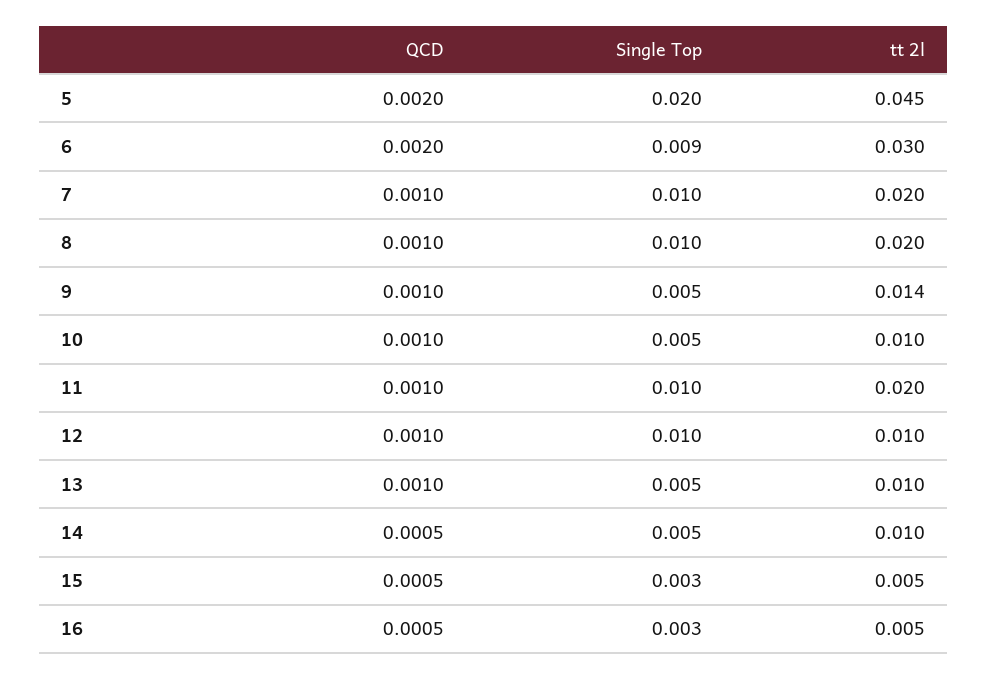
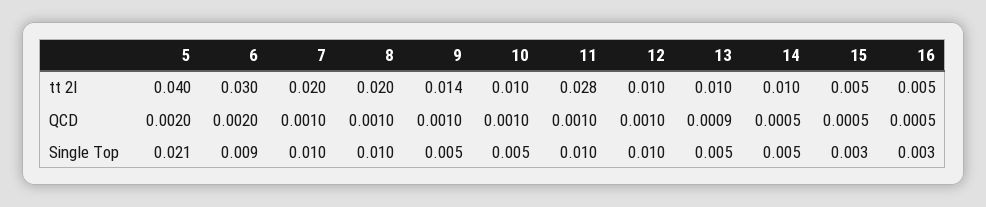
Single Top, 5: 0.02 -> 0.021
tt 2l, 5: 0.045 -> 0.04
tt 2l, 11: 0.02 -> 0.028
QCD, 13: 0.001 -> 0.0009

